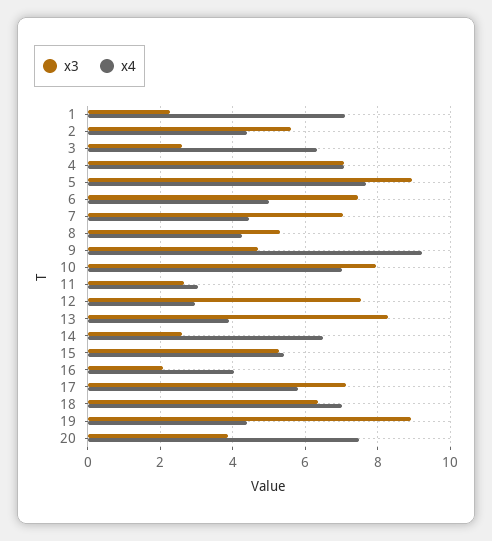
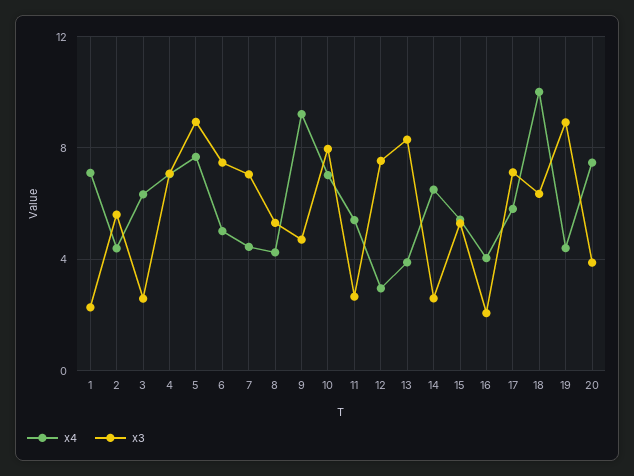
x4, 11: 3 -> 5.5
x4, 18: 7 -> 10

